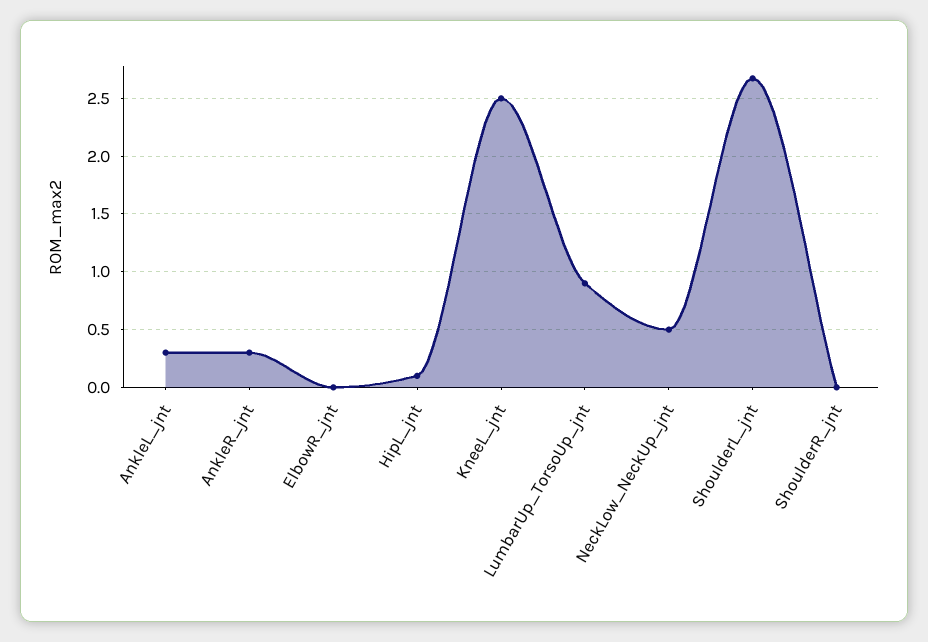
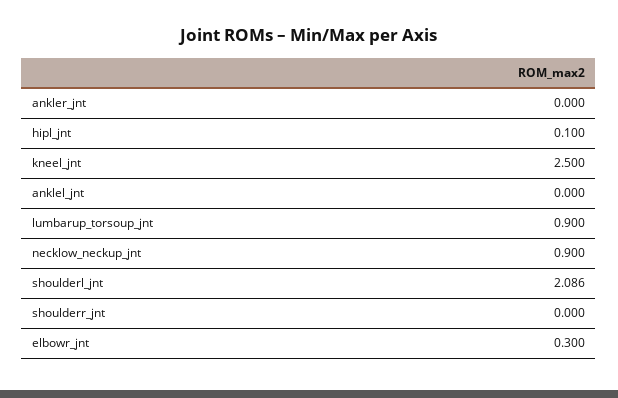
AnkleL_jnt: 0.3 -> 0
AnkleR_jnt: 0.3 -> 0
ElbowR_jnt: 0 -> 0.3
NeckLow_NeckUp_jnt: 0.5 -> 0.9
ShoulderL_jnt: 2.7 -> 2.086

